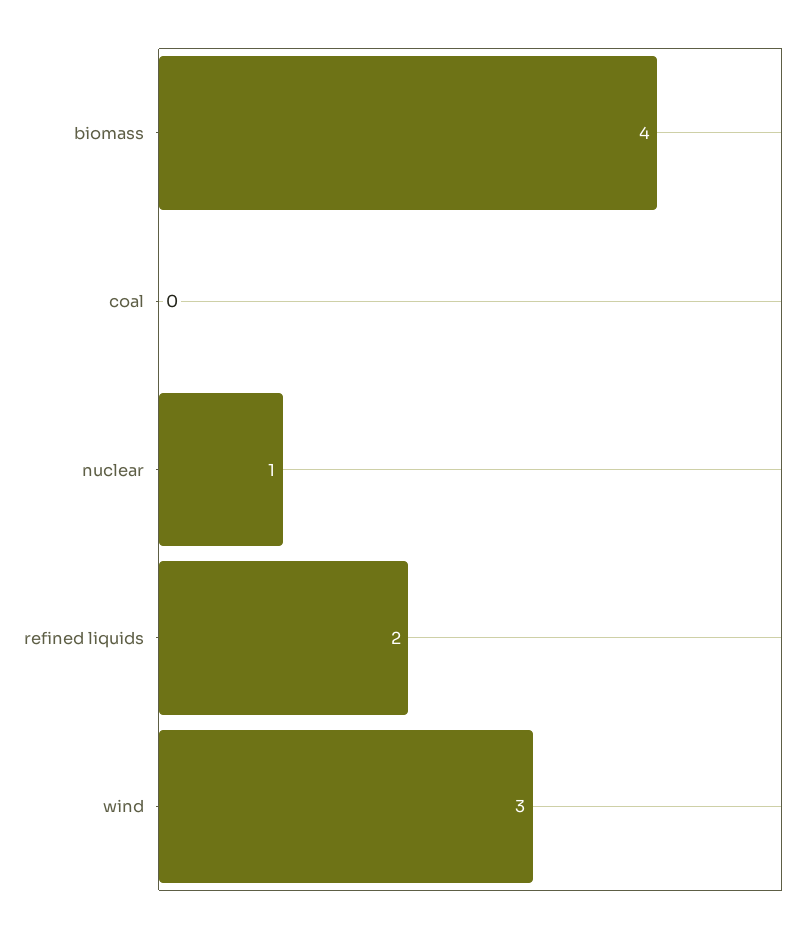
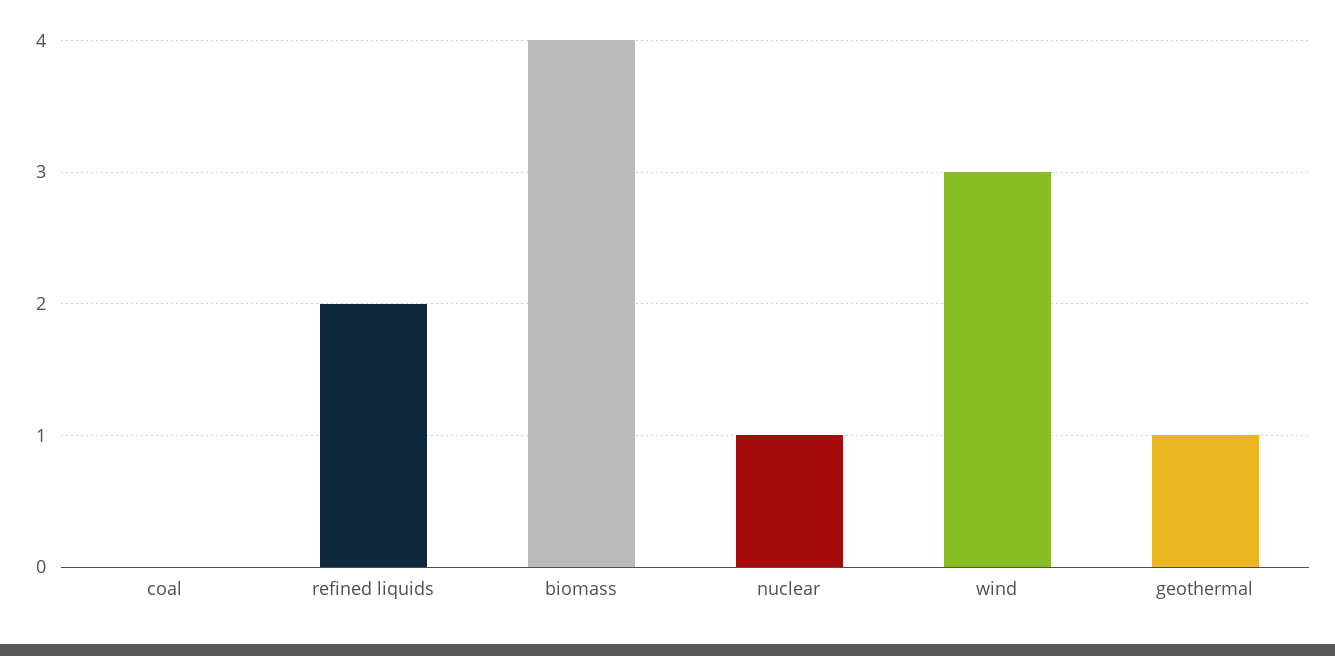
geothermal: none -> 1

